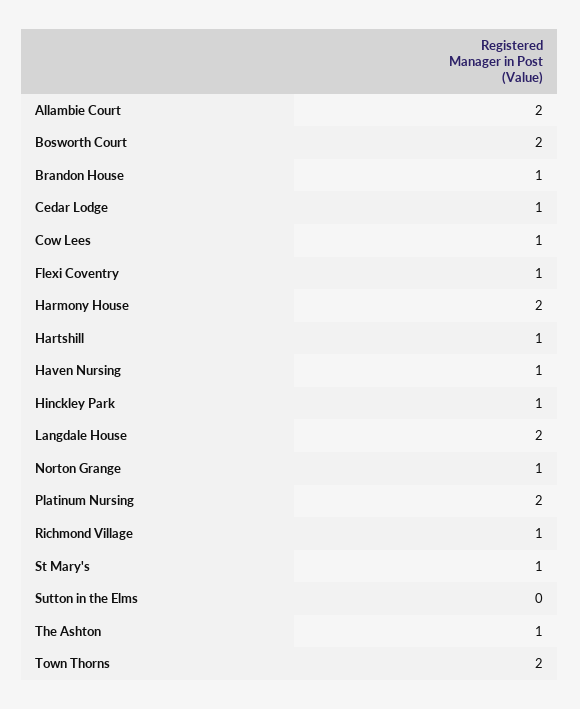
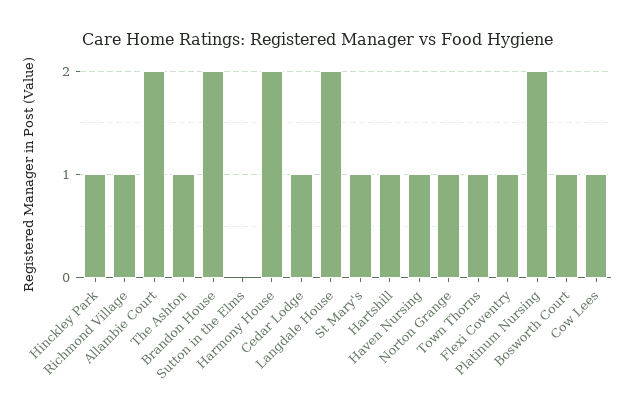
Bosworth Court: 2 -> 1
Brandon House: 1 -> 2
Town Thorns: 2 -> 1

